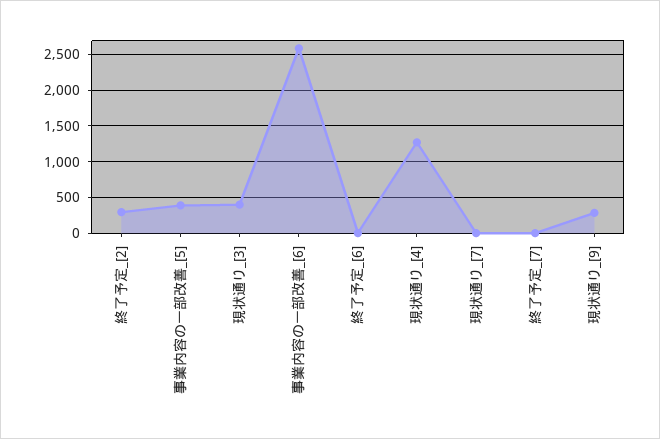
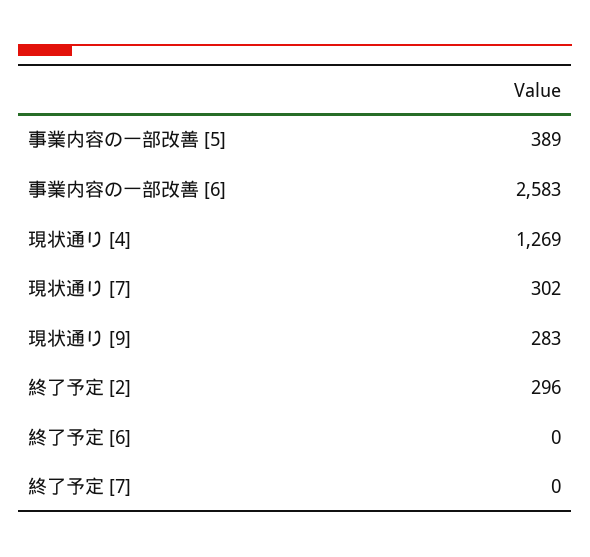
現状通り_[3]: 400 -> none
現状通り_[7]: 0 -> 302

